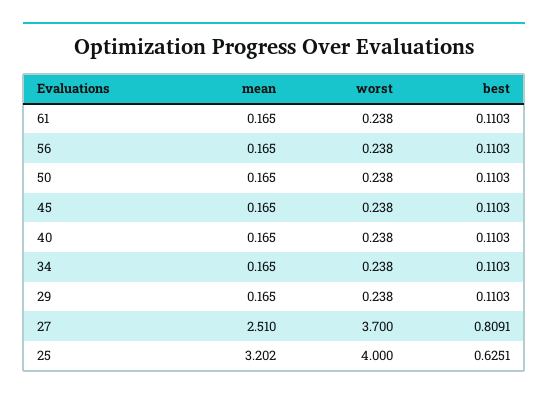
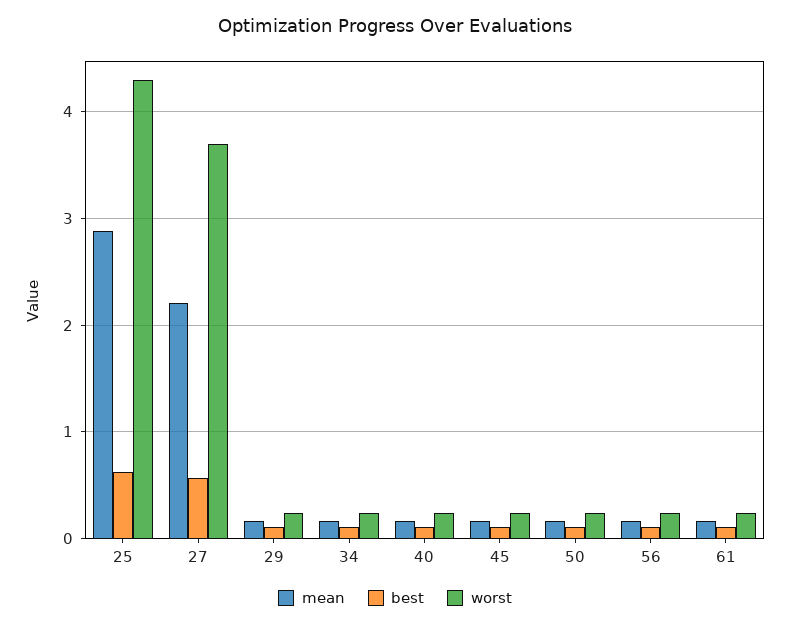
mean, 27: 2.51 -> 2.2
best, 27: 0.8091 -> 0.6
mean, 25: 3.202 -> 2.9
worst, 25: 4 -> 4.3

